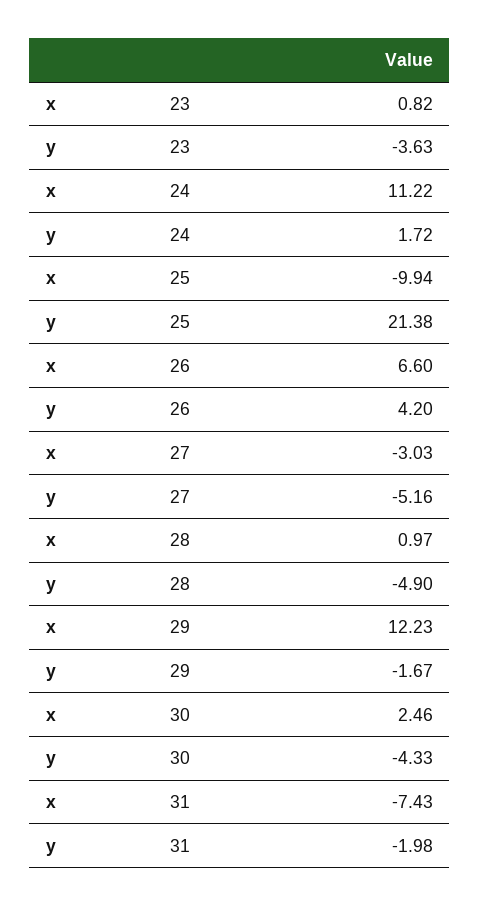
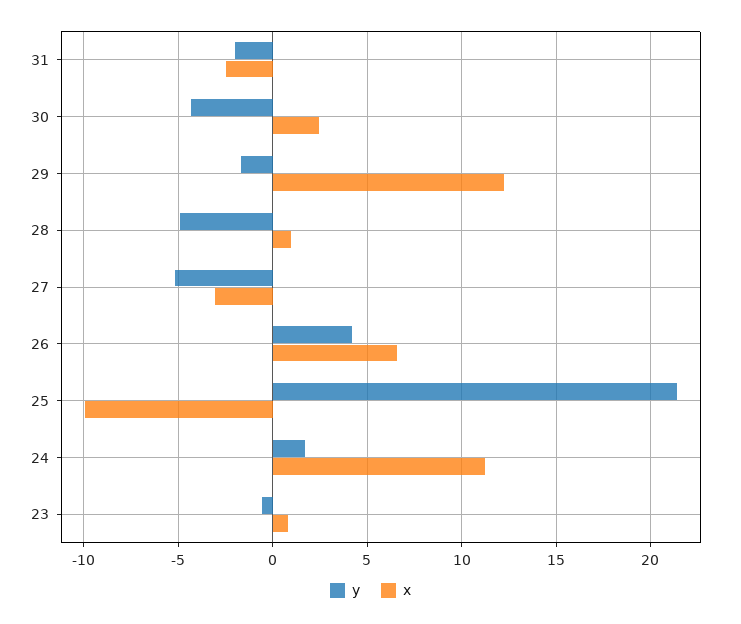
y, 23: -3.63 -> -0.5
x, 31: -7.43 -> -2.5

